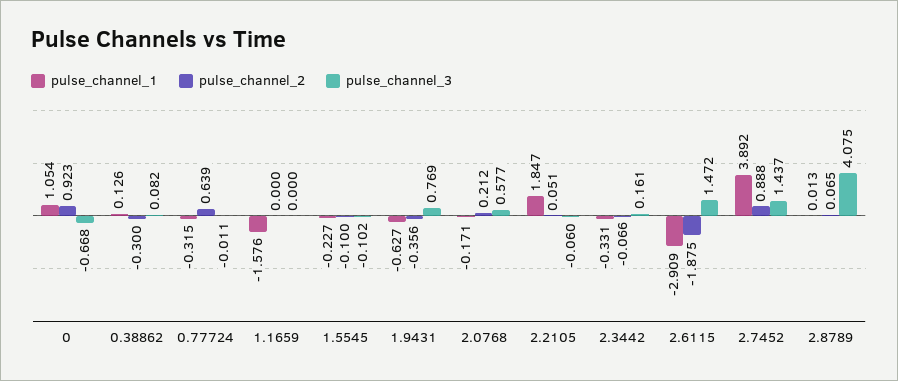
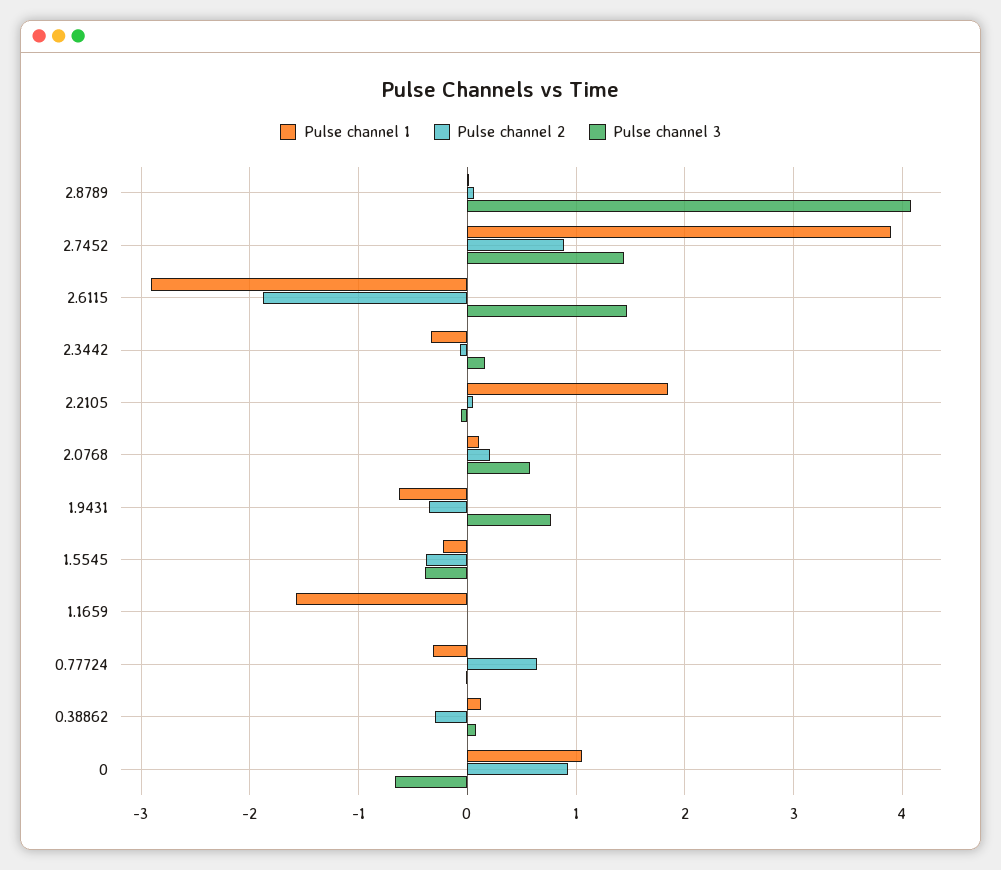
pulse_channel_2, 1.5545: -0.1 -> -0.4
pulse_channel_3, 1.5545: -0.102 -> -0.4
pulse_channel_1, 2.0768: -0.171 -> 0.1

